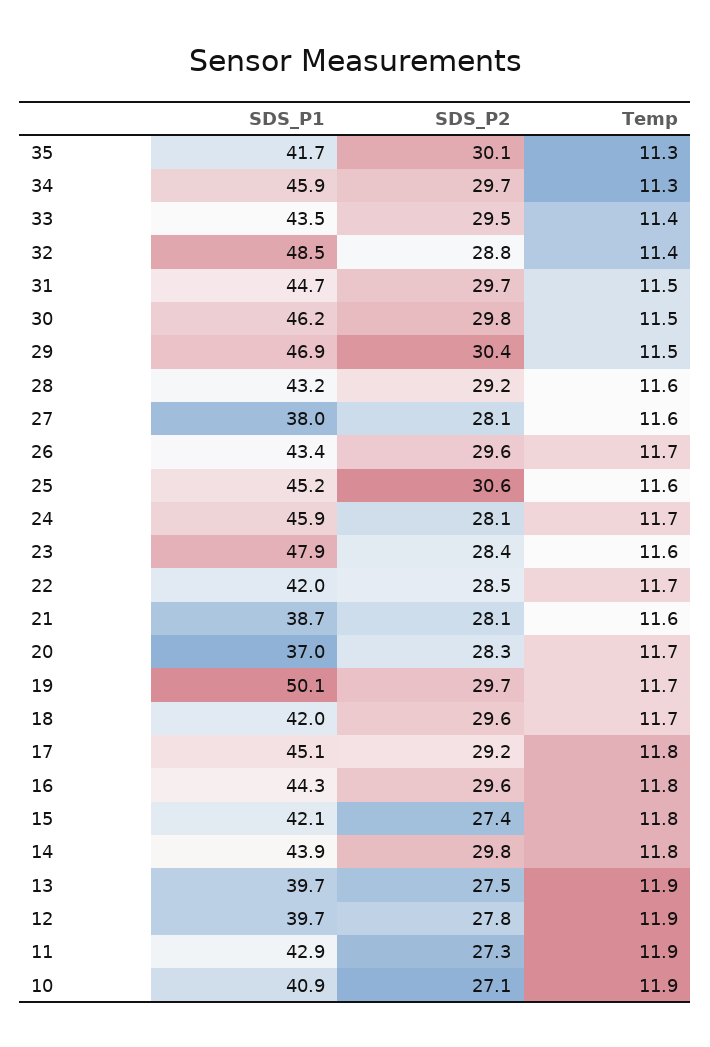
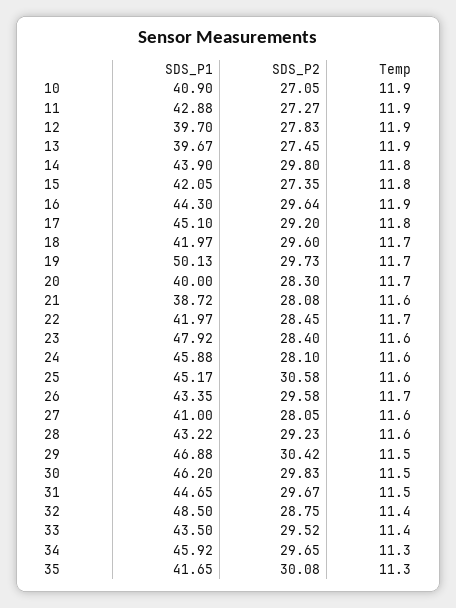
SDS_P1, 27: 38 -> 41
Temp, 24: 11.7 -> 11.6
SDS_P1, 20: 37 -> 40
Temp, 16: 11.8 -> 11.9

